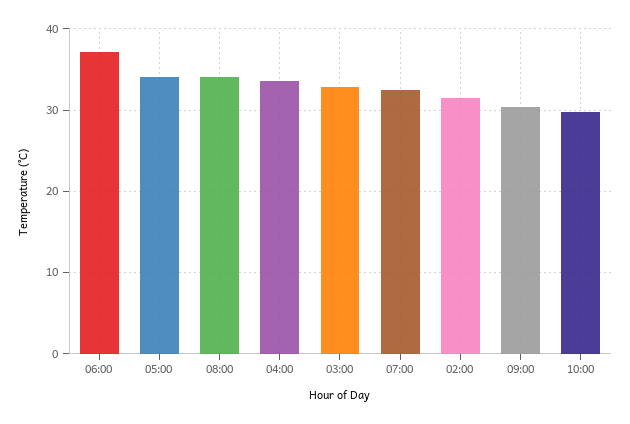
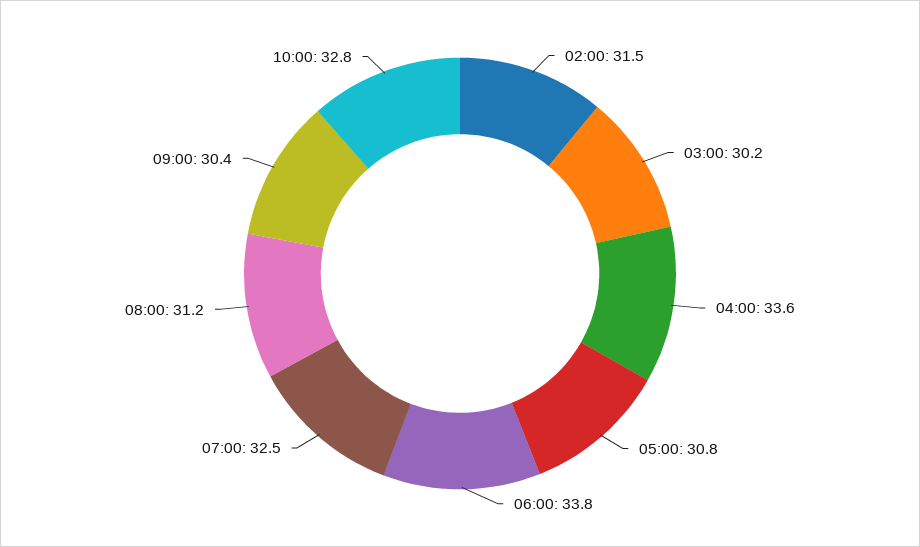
06:00: 37 -> 33.8
05:00: 34 -> 30.8
08:00: 34 -> 31.2
03:00: 33 -> 30.2
10:00: 30 -> 32.8

